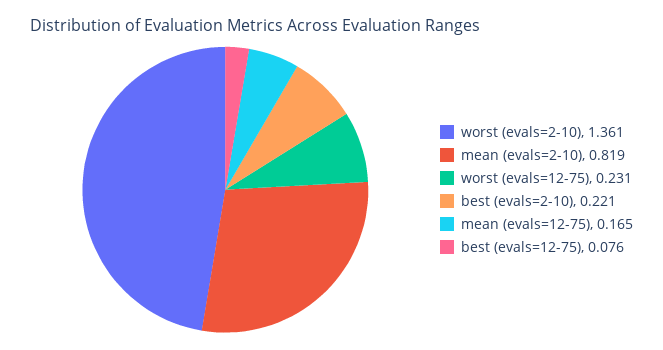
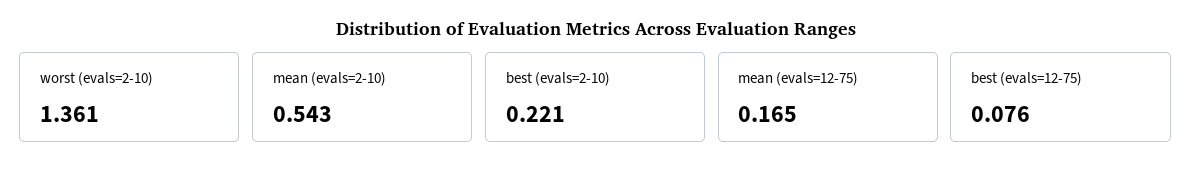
mean (evals=2-10): 0.819 -> 0.543
worst (evals=12-75): 0.231 -> none

